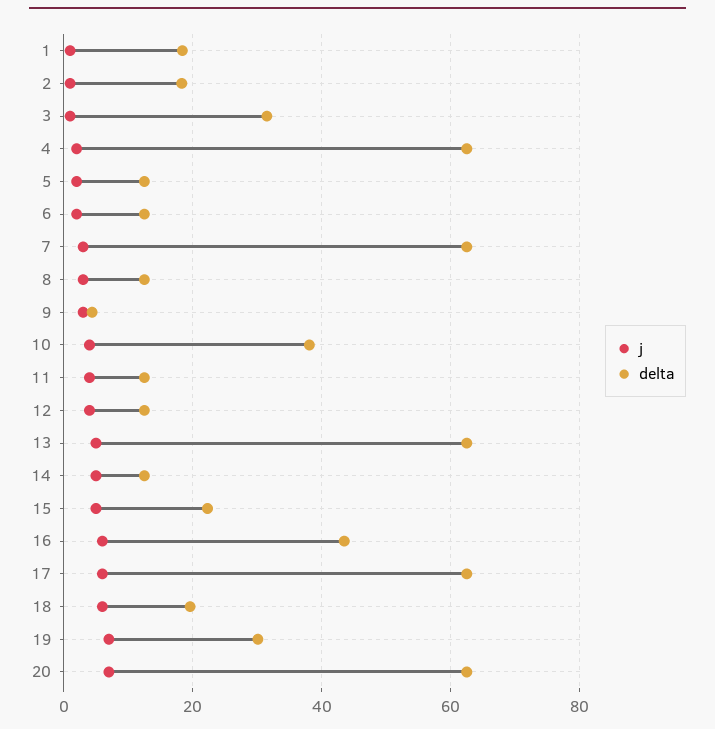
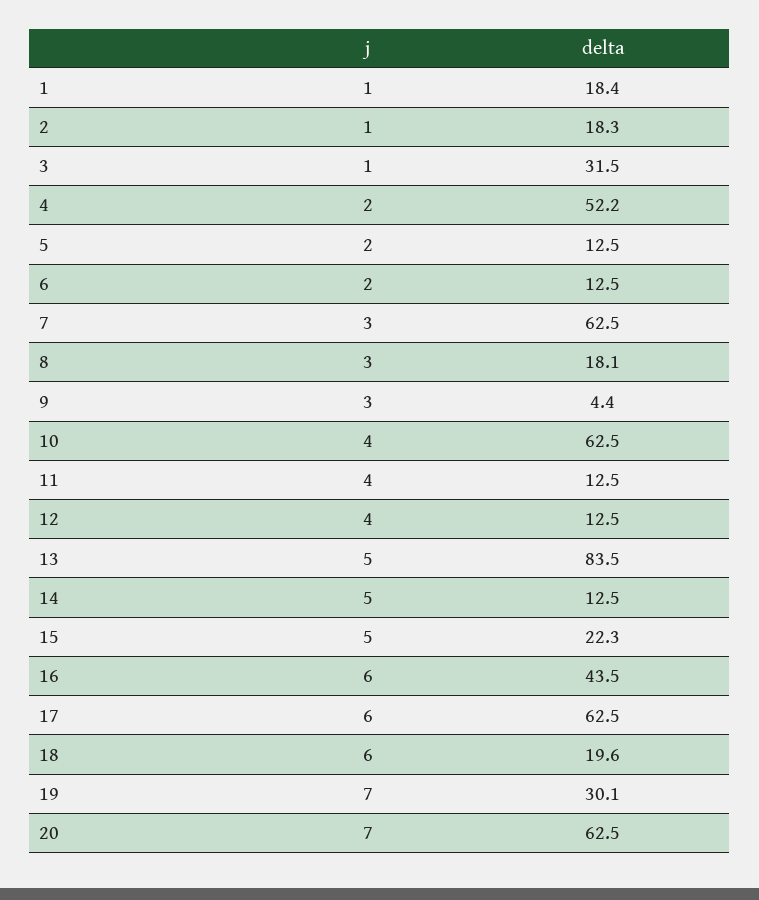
delta, 4: 62 -> 52.2
delta, 8: 12 -> 18.1
delta, 10: 38 -> 62.5
delta, 13: 62 -> 83.5

